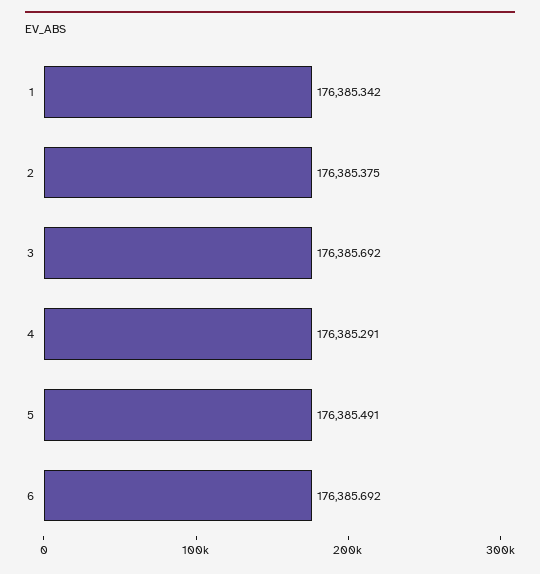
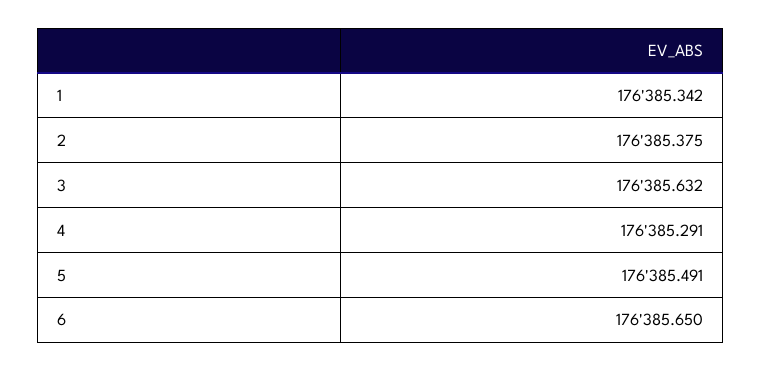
3: 176385.692 -> 176385.632
6: 176385.692 -> 176385.65

